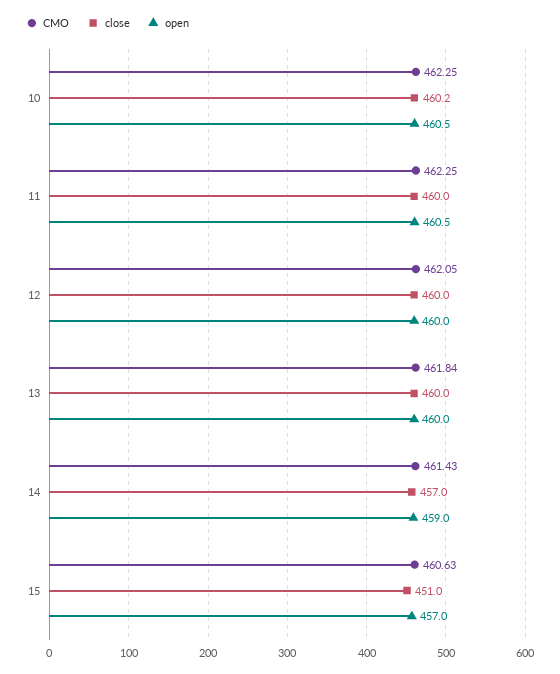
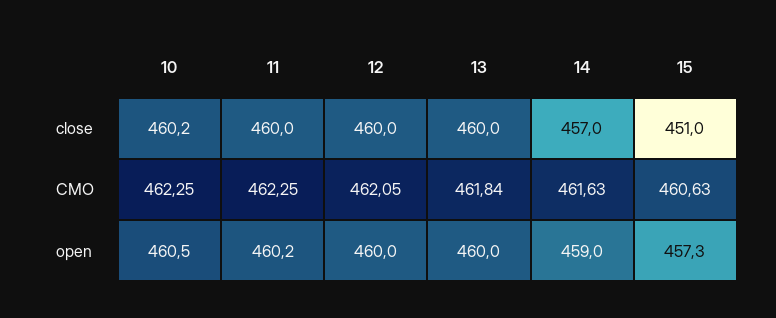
open, 11: 460.5 -> 460.2
CMO, 14: 461.43 -> 461.63
open, 15: 457 -> 457.3

